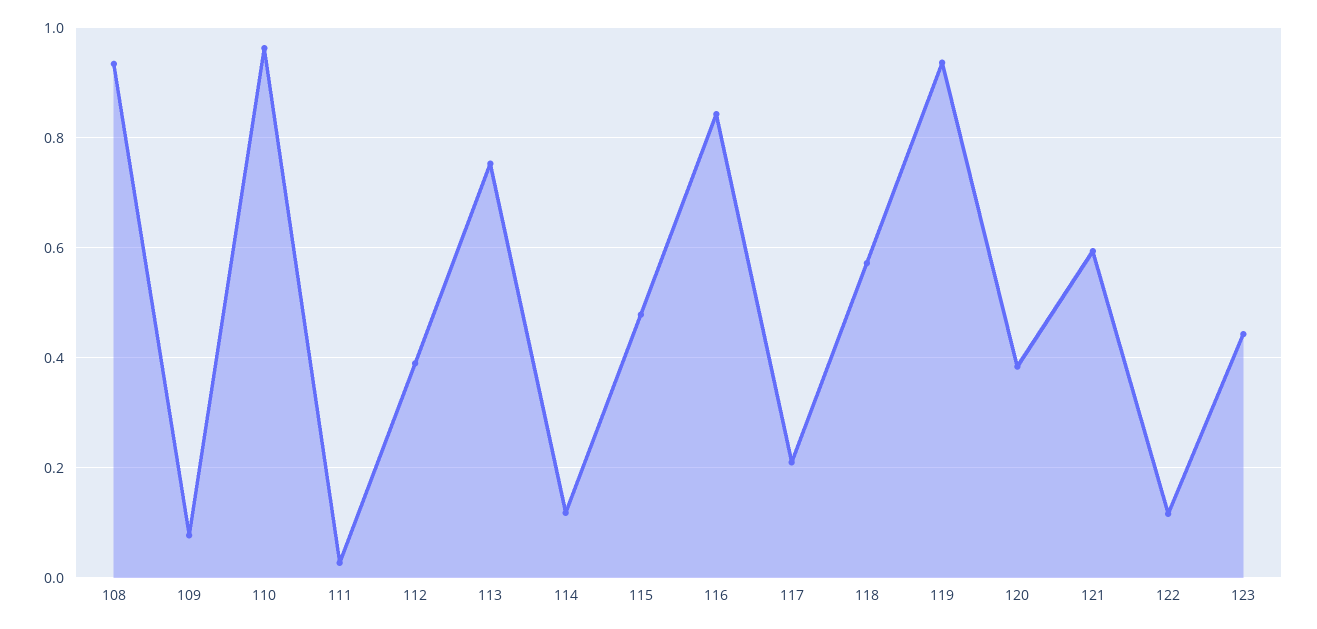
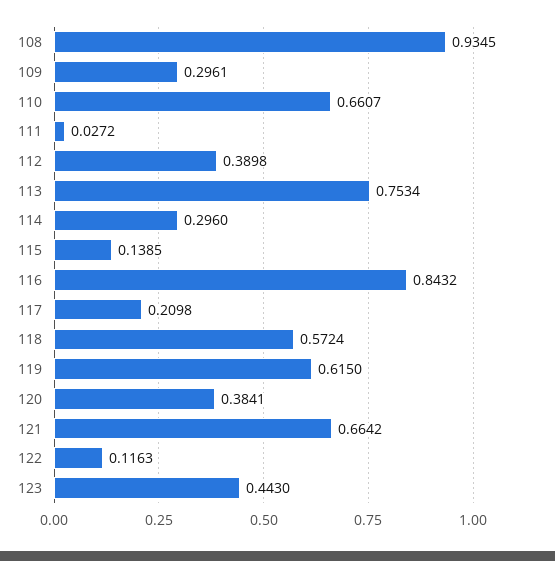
109: 0.08 -> 0.2961
110: 0.96 -> 0.6607
114: 0.12 -> 0.296
115: 0.48 -> 0.1385
119: 0.94 -> 0.615
121: 0.6 -> 0.6642

